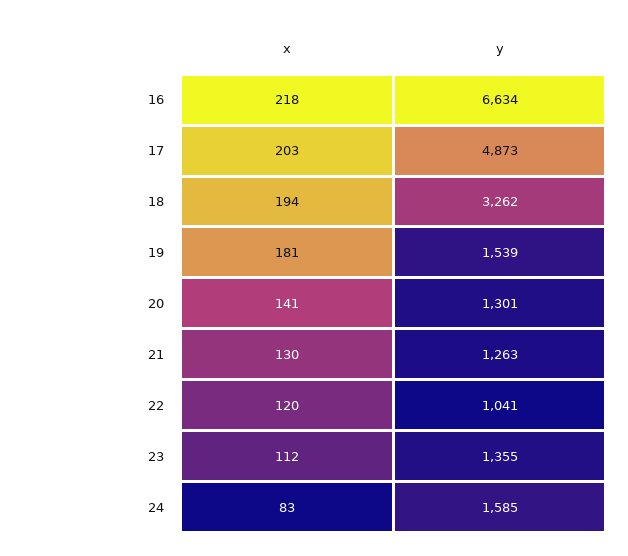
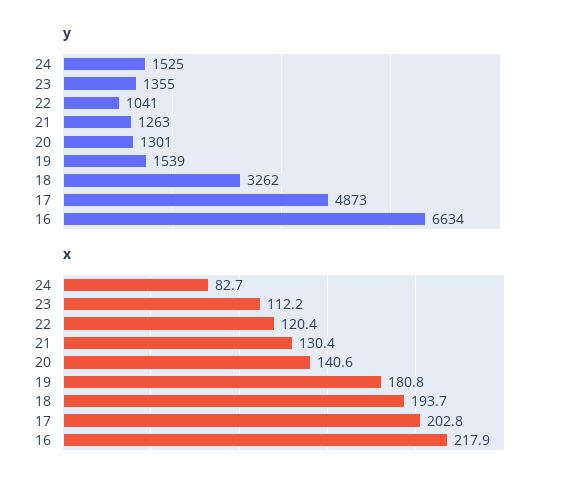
y, 24: 1585 -> 1525

